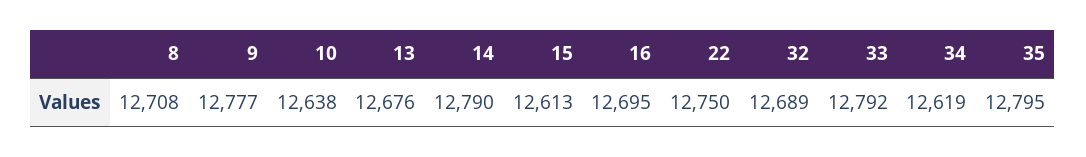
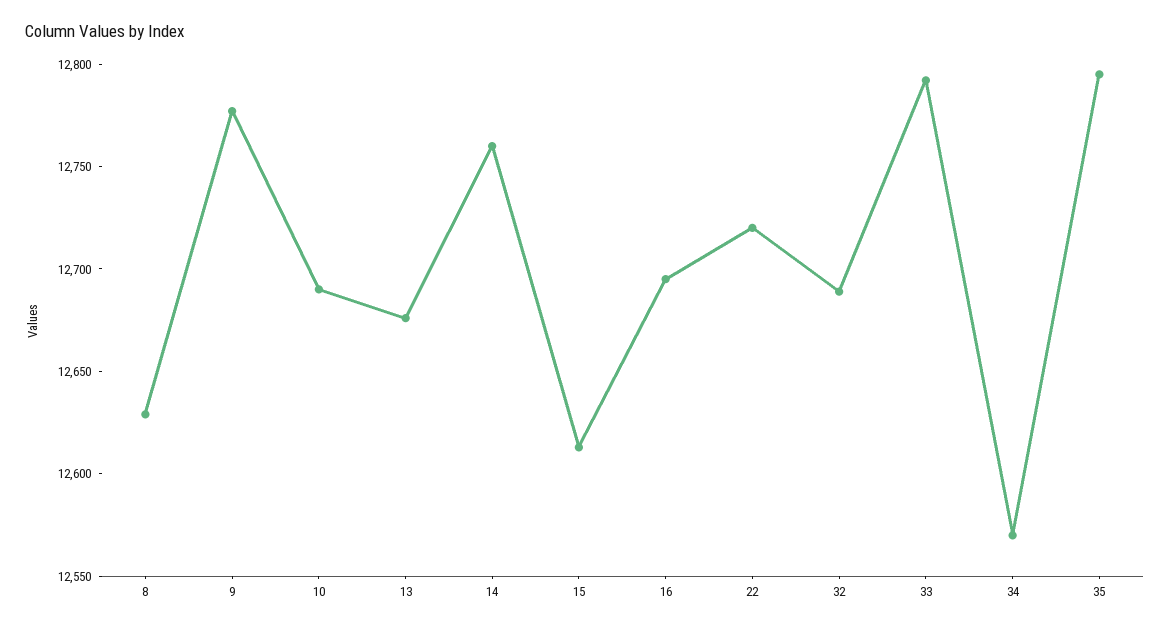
8: 12708 -> 12630
10: 12638 -> 12690
14: 12790 -> 12760
22: 12750 -> 12720
34: 12619 -> 12570

